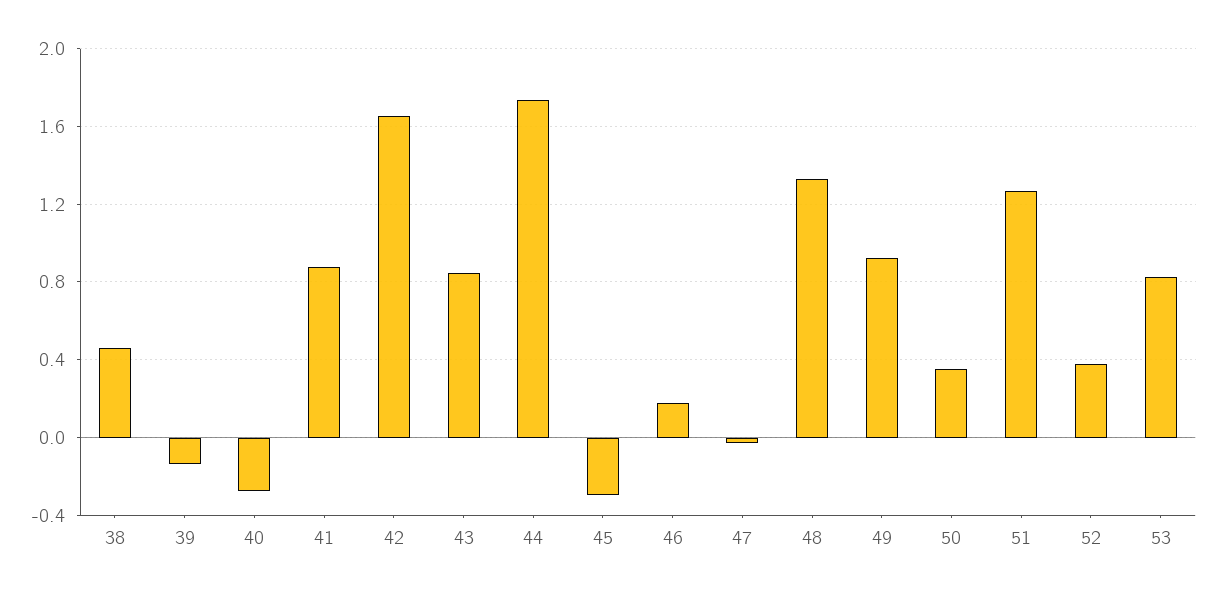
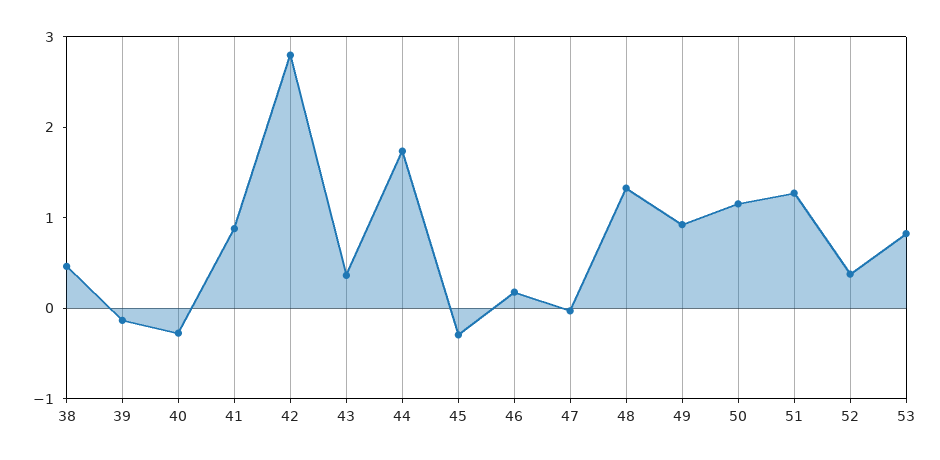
42: 1.65 -> 2.8
43: 0.85 -> 0.4
50: 0.35 -> 1.2

